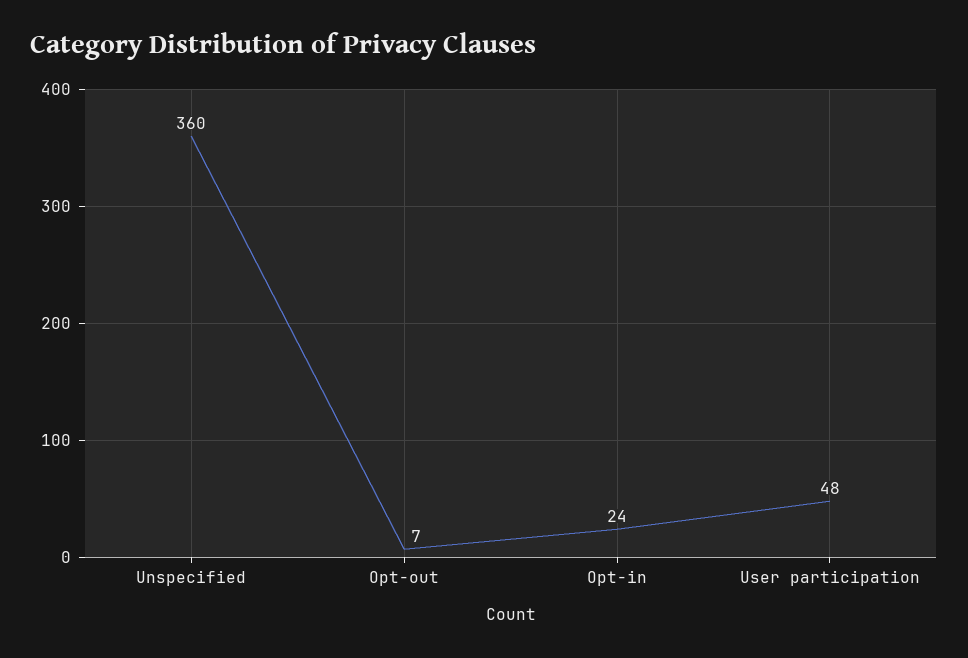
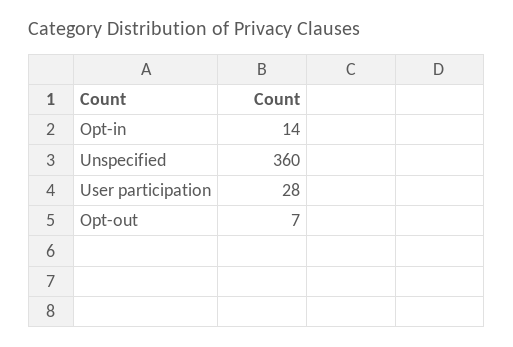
Opt-in: 24 -> 14
User participation: 48 -> 28

